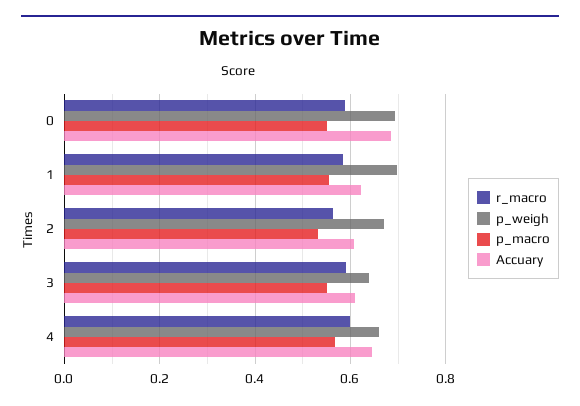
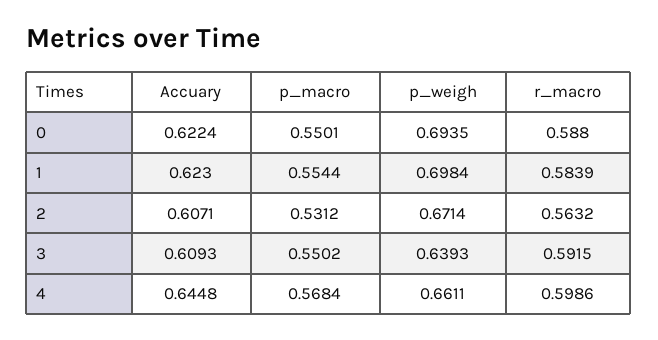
Accuary, 0: 0.68 -> 0.6224

